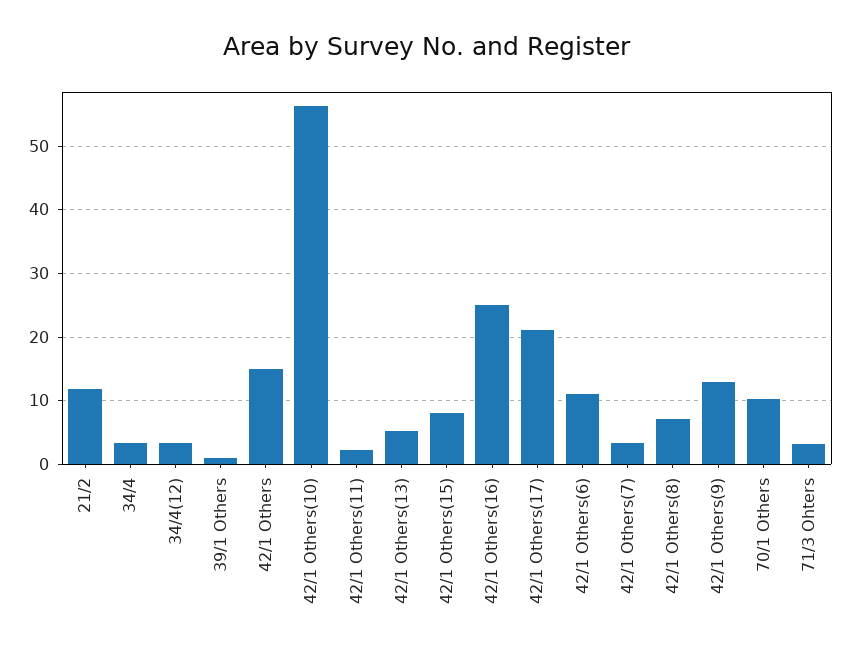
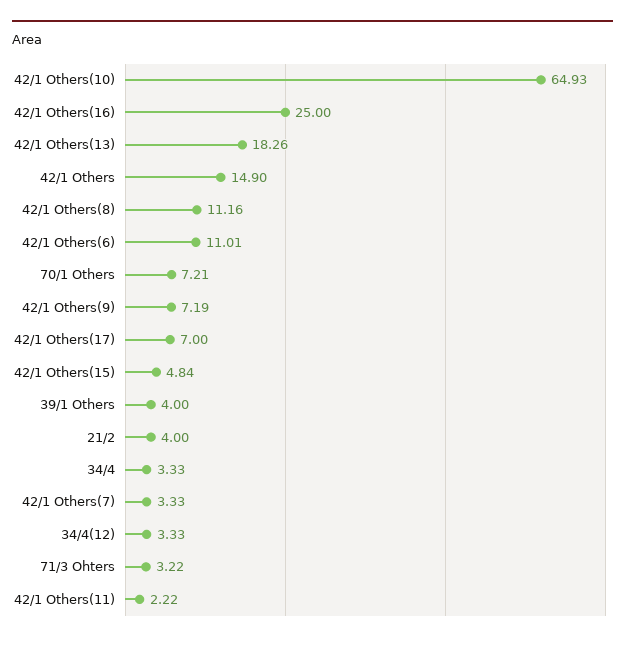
21/2: 12 -> 4
39/1 Others: 1 -> 4
42/1 Others(10): 56 -> 64.93
42/1 Others(13): 5 -> 18.26
42/1 Others(15): 8 -> 4.84
42/1 Others(17): 21 -> 7
42/1 Others(8): 7 -> 11.16
42/1 Others(9): 13 -> 7.19
70/1 Others: 10 -> 7.21

